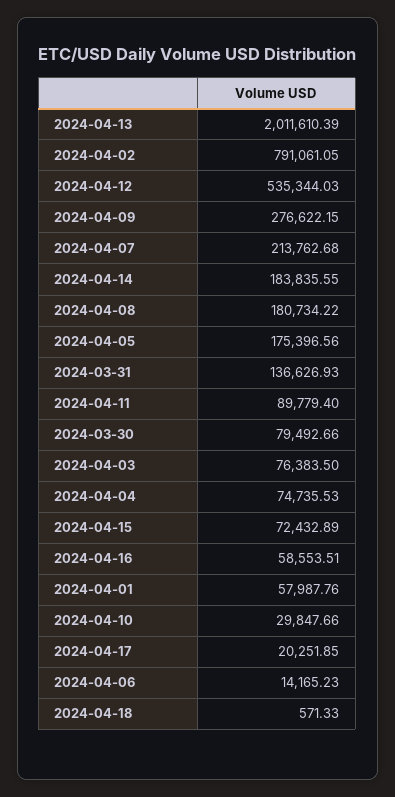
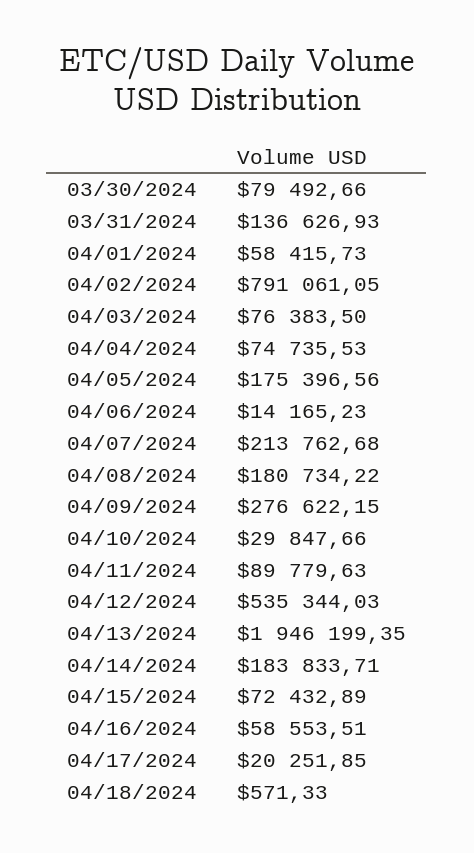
2024-04-13: 2011610.39 -> 1946199.35
2024-04-14: 183835.55 -> 183833.71
2024-04-11: 89779.4 -> 89779.63
2024-04-01: 57987.76 -> 58415.73

